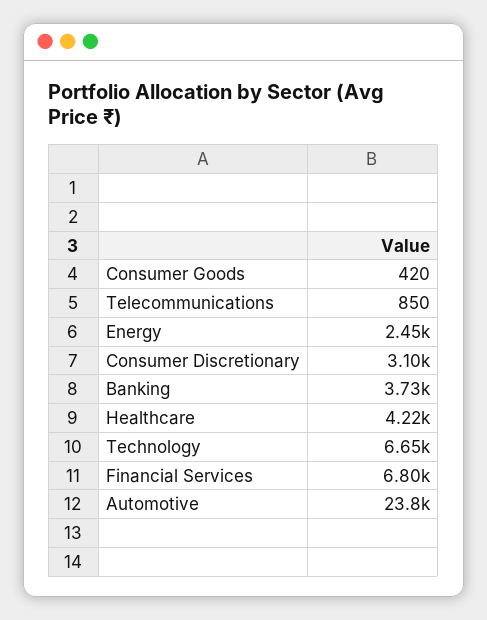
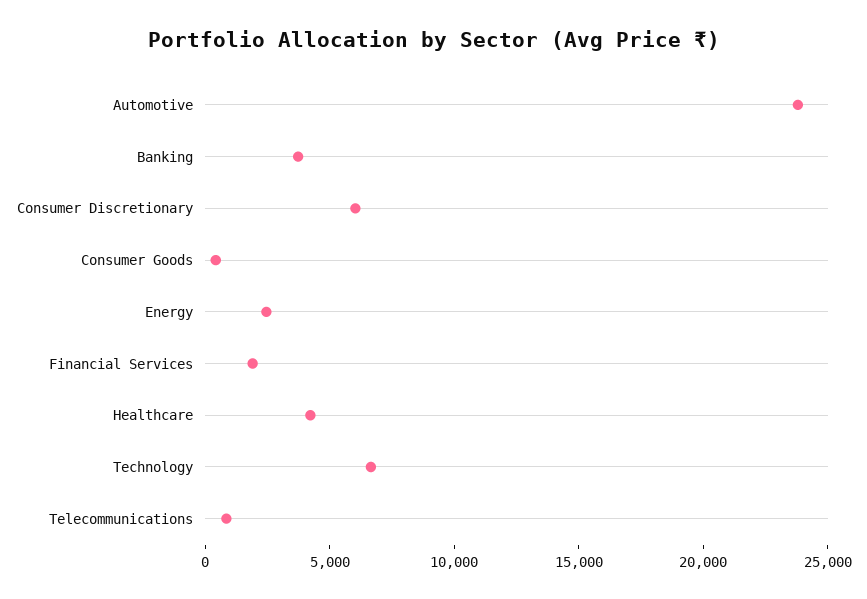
Consumer Discretionary: 3100 -> 6000
Financial Services: 6800 -> 2000

